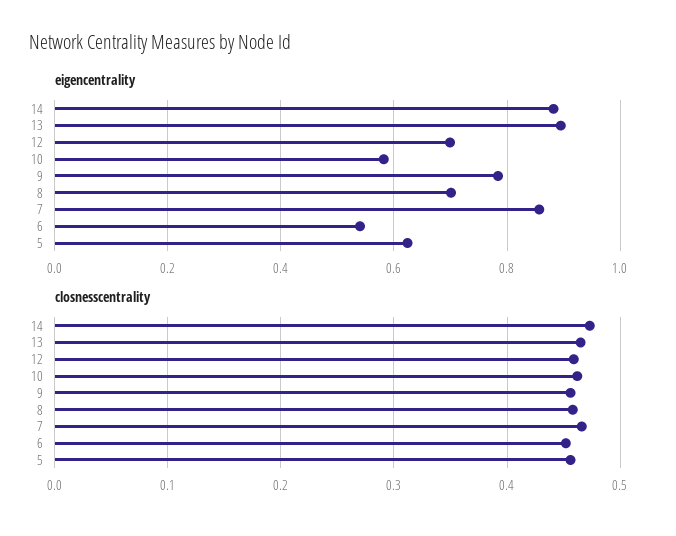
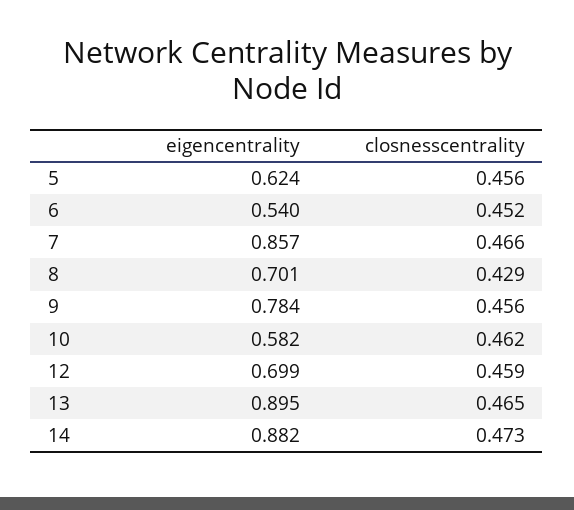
closnesscentrality, 8: 0.46 -> 0.429

